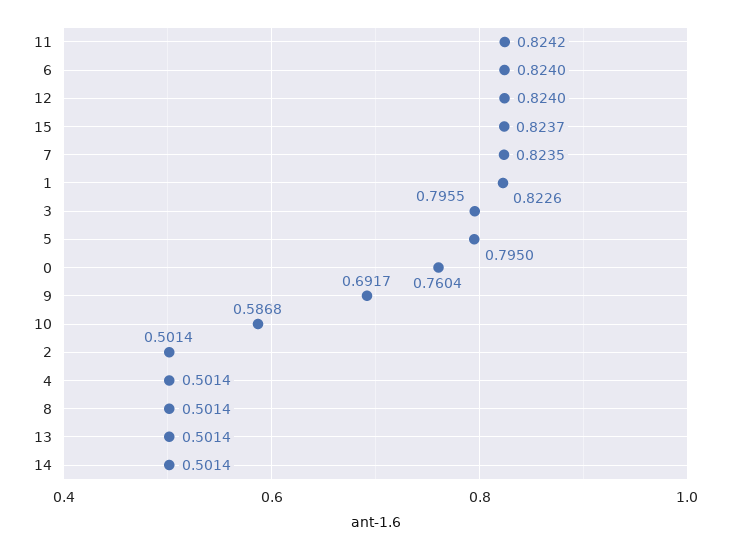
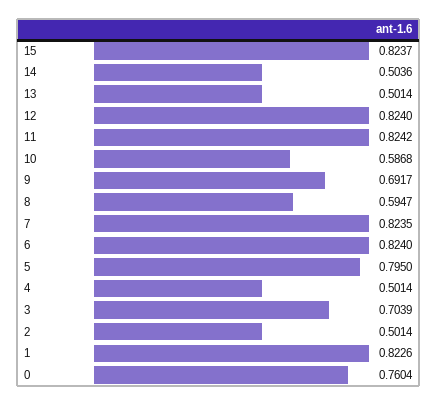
3: 0.7955 -> 0.7039
8: 0.5014 -> 0.5947
14: 0.5014 -> 0.5036

